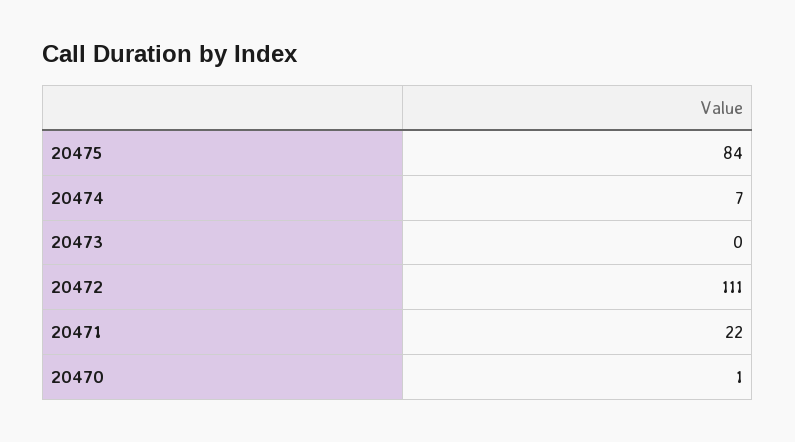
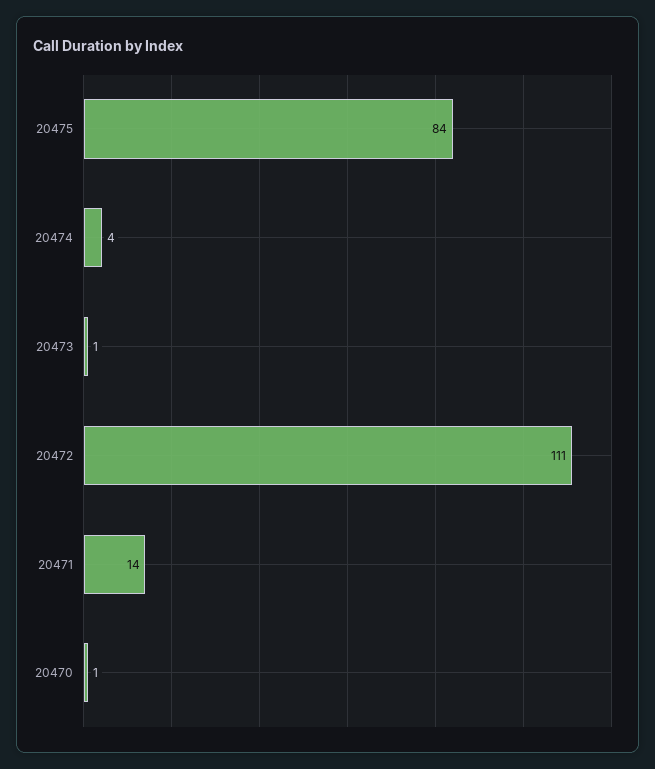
20474: 7 -> 4
20473: 0 -> 1
20471: 22 -> 14

